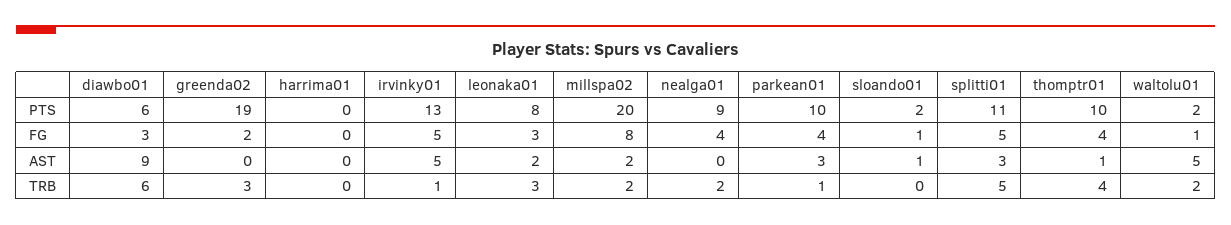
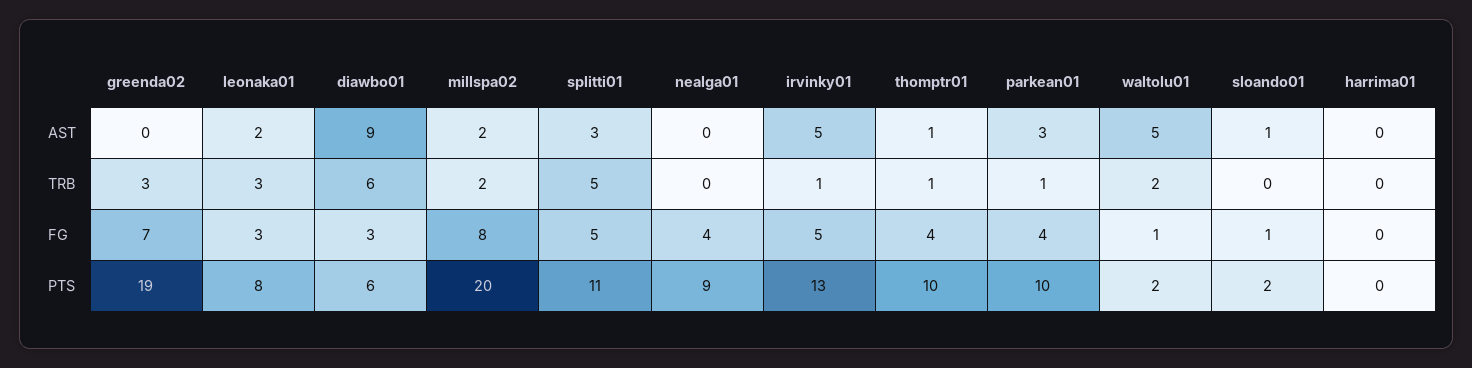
greenda02, FG: 2 -> 7
nealga01, TRB: 2 -> 0
thomptr01, TRB: 4 -> 1

